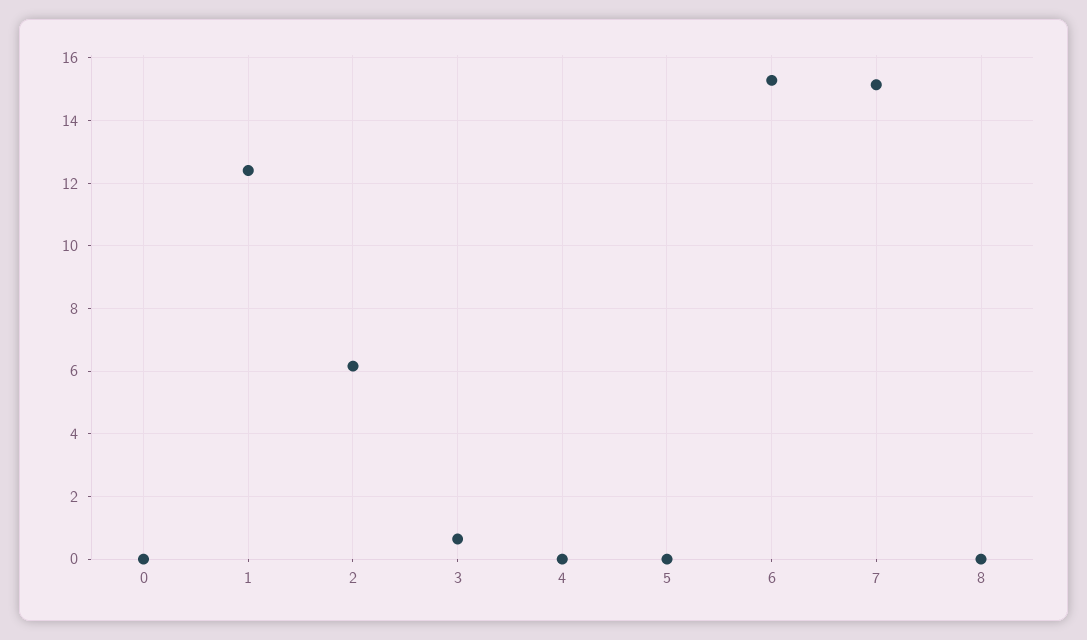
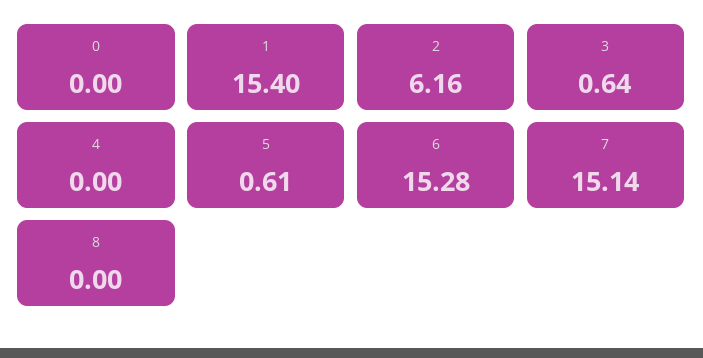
1: 12.4 -> 15.4
5: 0 -> 0.61

